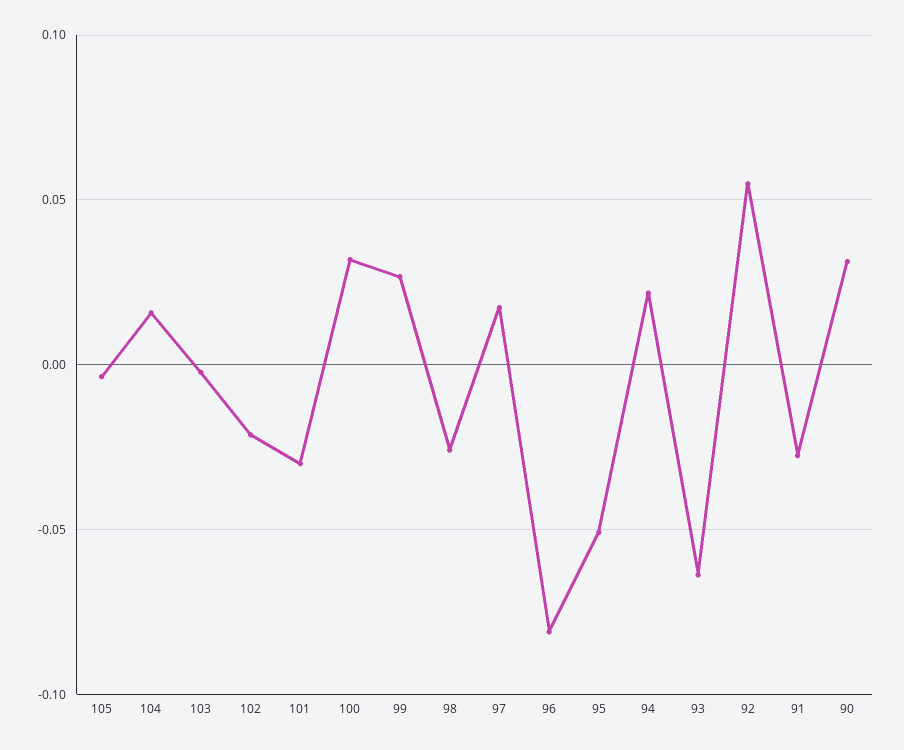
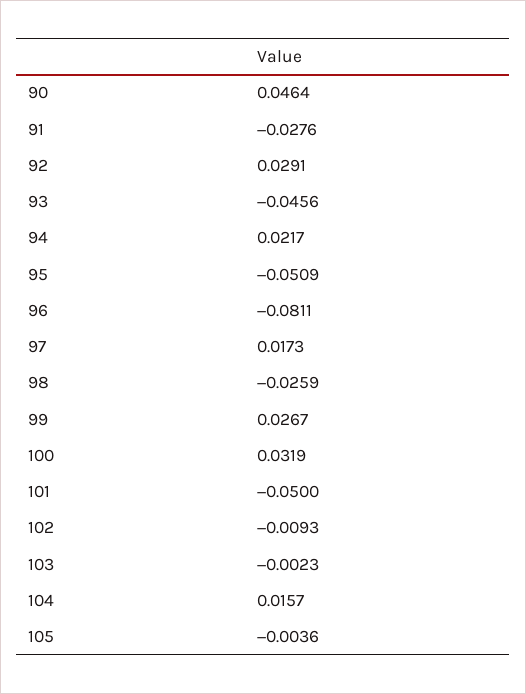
102: -0.02 -> -0.0093
101: -0.03 -> -0.05
93: -0.065 -> -0.0456
92: 0.055 -> 0.0291
90: 0.03 -> 0.0464

